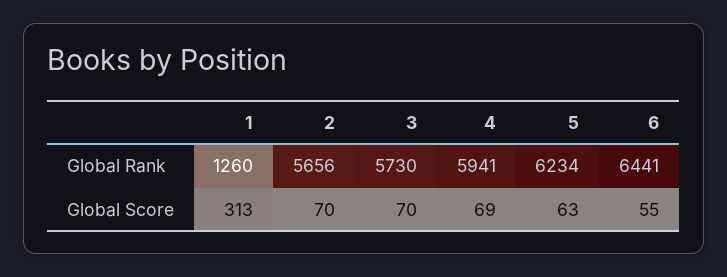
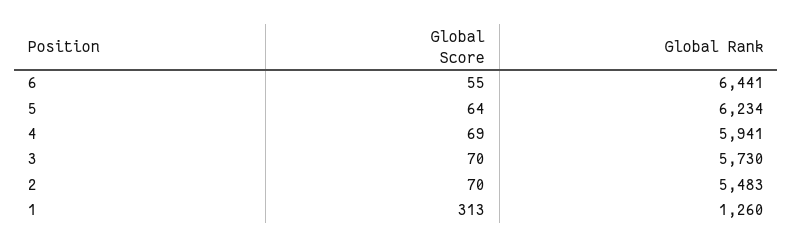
2, Global Rank: 5656 -> 5483
5, Global Score: 63 -> 64

